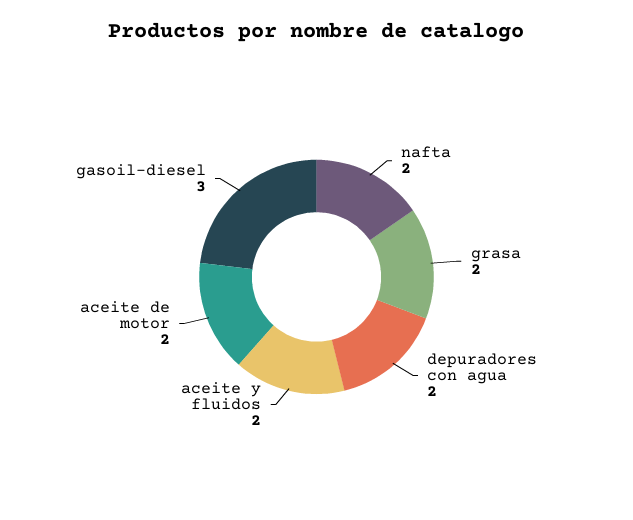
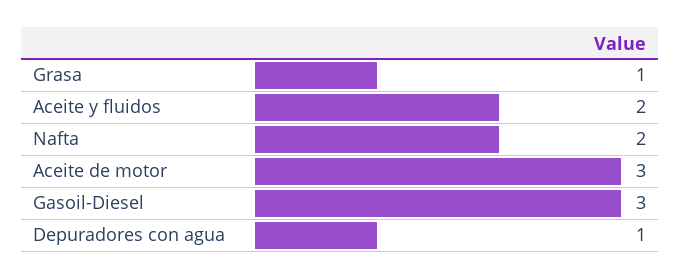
grasa: 2 -> 1
depuradores con agua: 2 -> 1
aceite de motor: 2 -> 3

